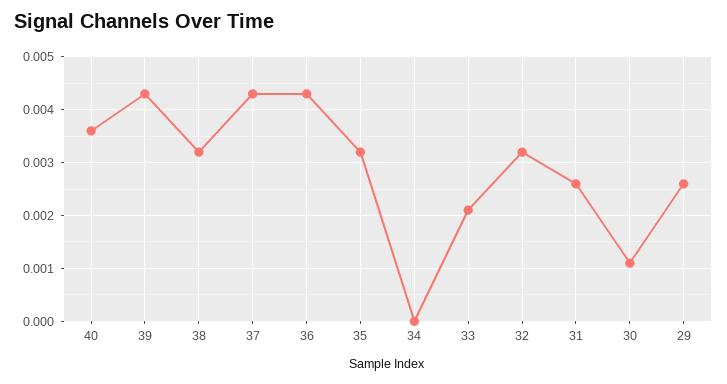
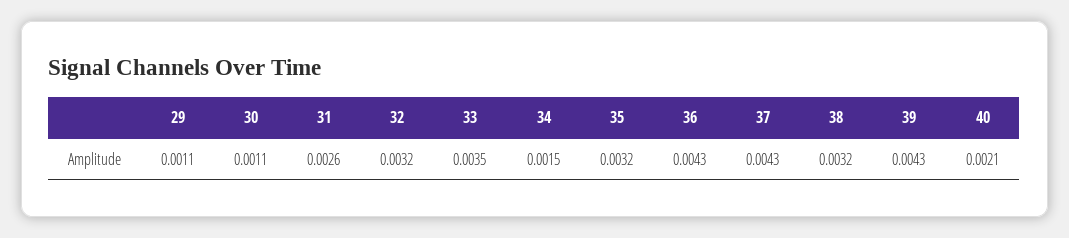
40: 0.0035 -> 0.0021
34: 0 -> 0.0015
33: 0.002 -> 0.0035
29: 0.0025 -> 0.0011

